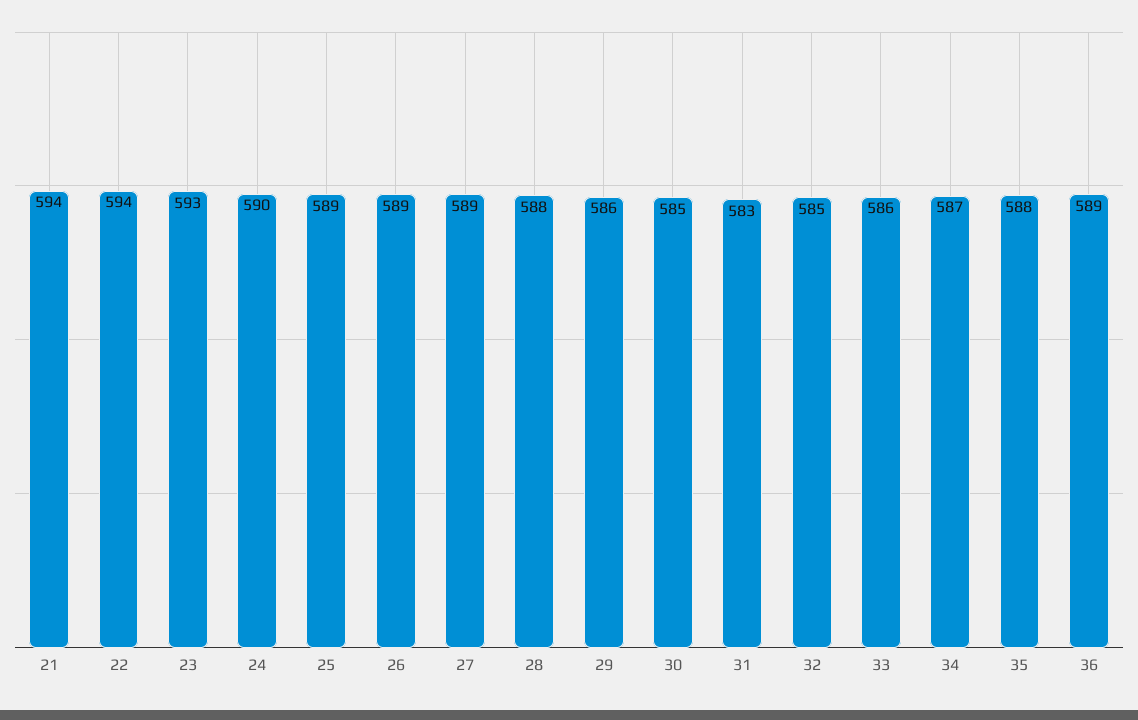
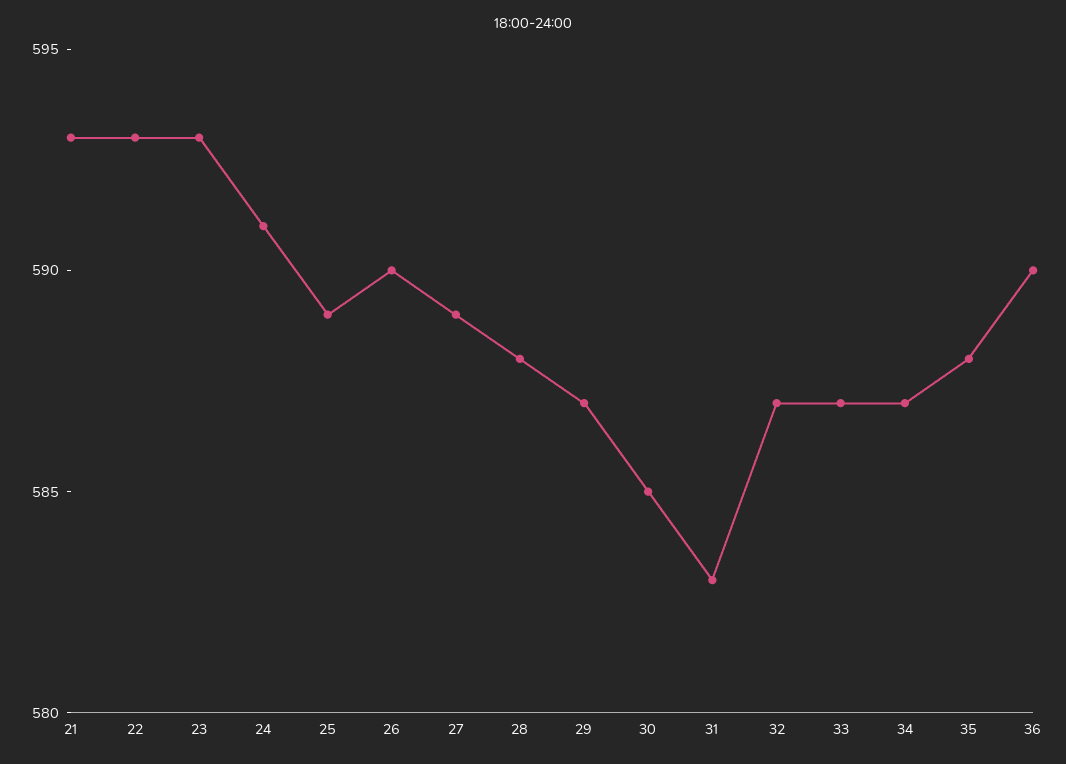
21: 594 -> 593
22: 594 -> 593
24: 590 -> 591
26: 589 -> 590
29: 586 -> 587
32: 585 -> 587
33: 586 -> 587
36: 589 -> 590

